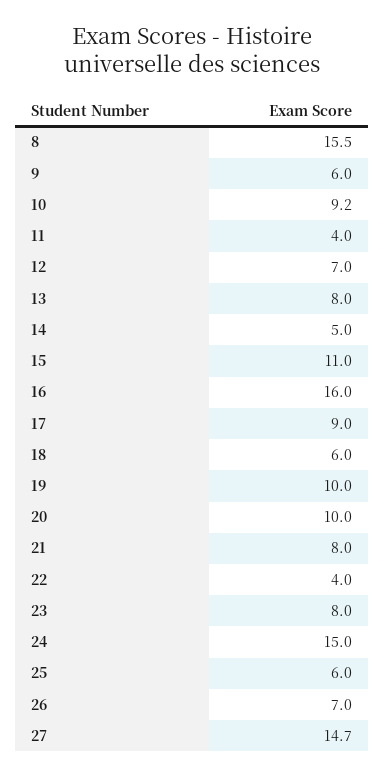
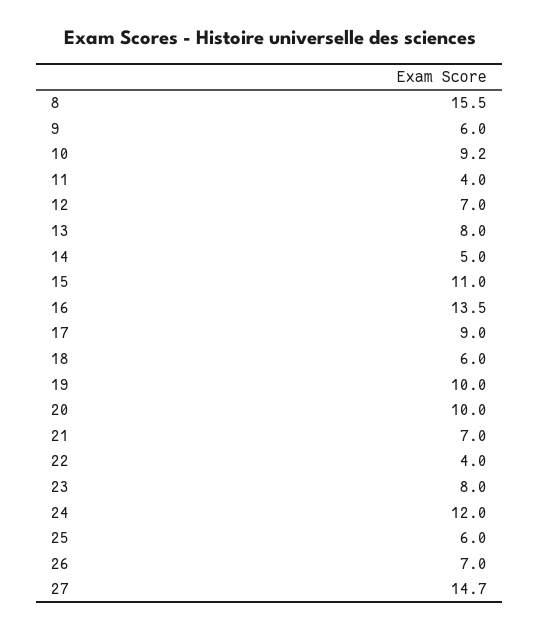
16: 16 -> 13.5
21: 8 -> 7
24: 15 -> 12

